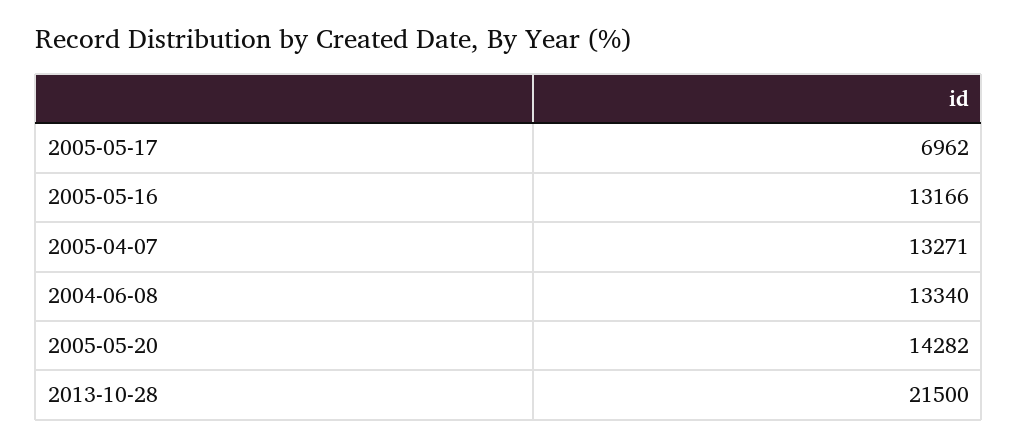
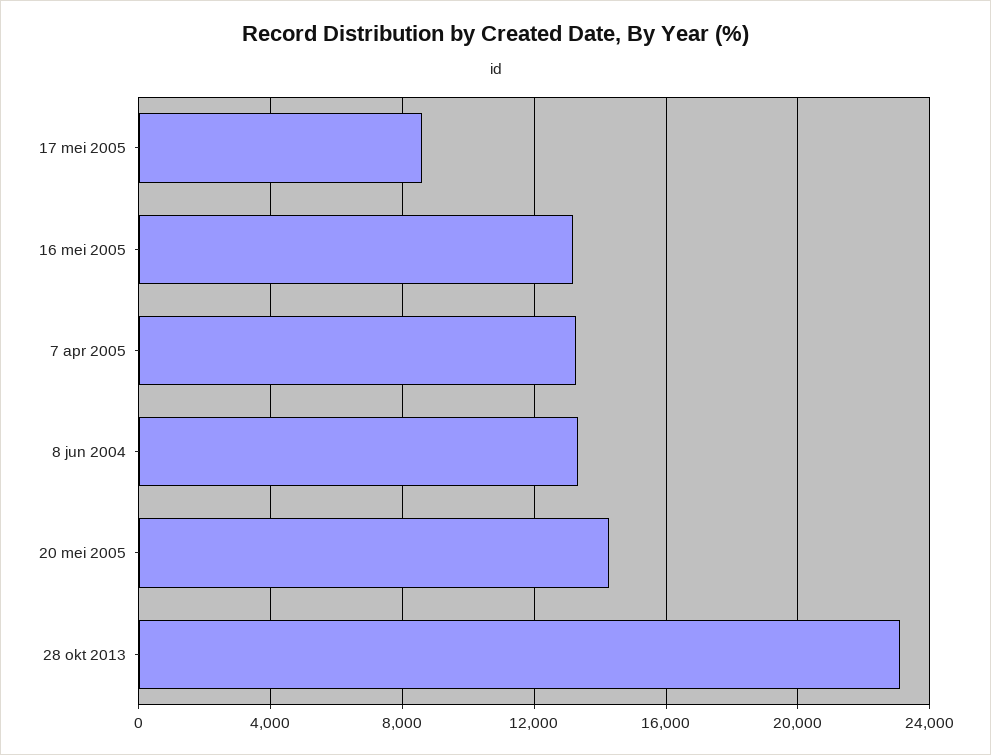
2005-05-17: 6962 -> 8500
2013-10-28: 21500 -> 23000

